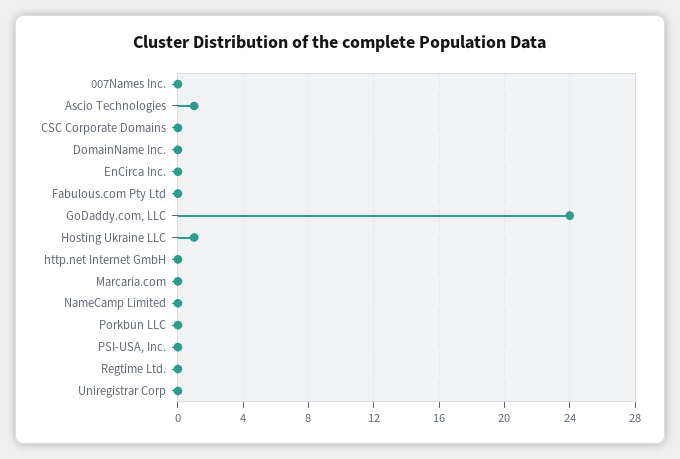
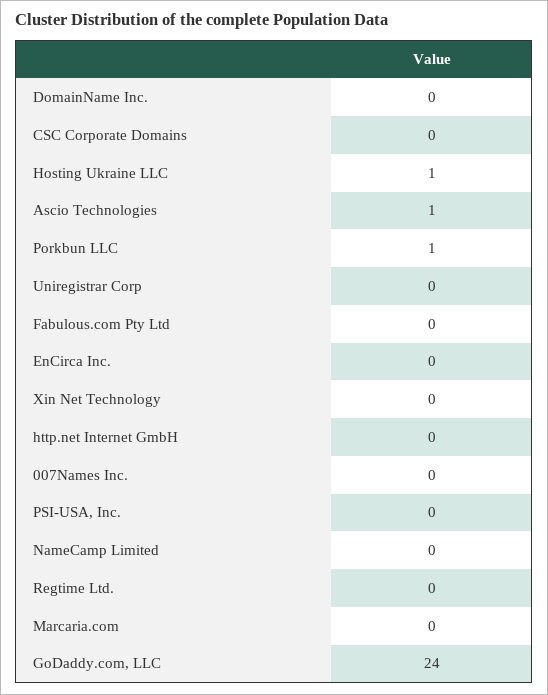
Porkbun LLC: 0 -> 1
Xin Net Technology: none -> 0

